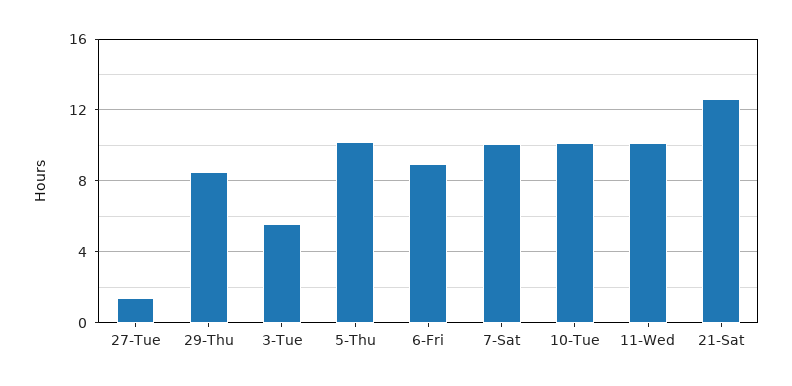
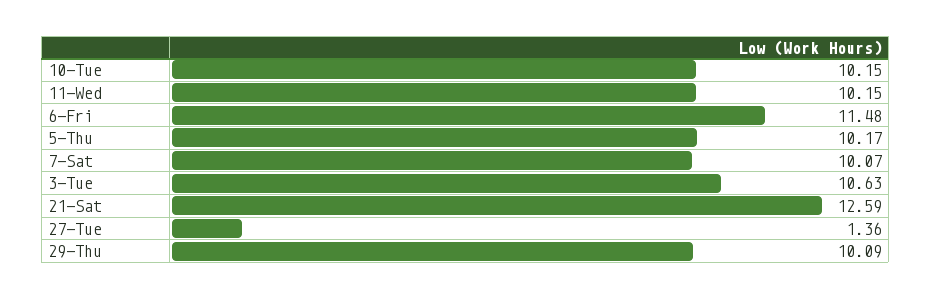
29-Thu: 8.5 -> 10.09
3-Tue: 5.5 -> 10.63
6-Fri: 9 -> 11.48

